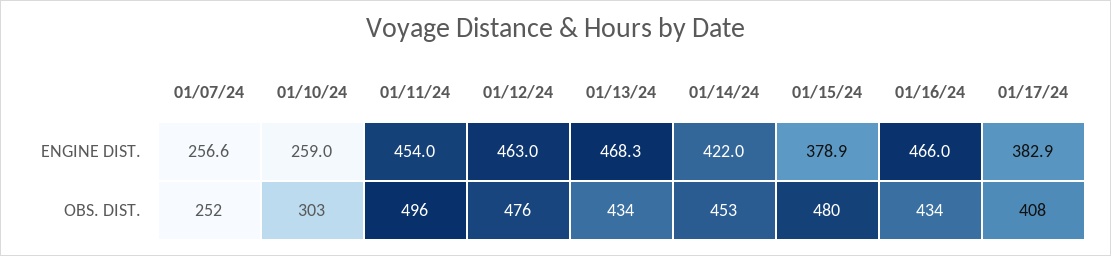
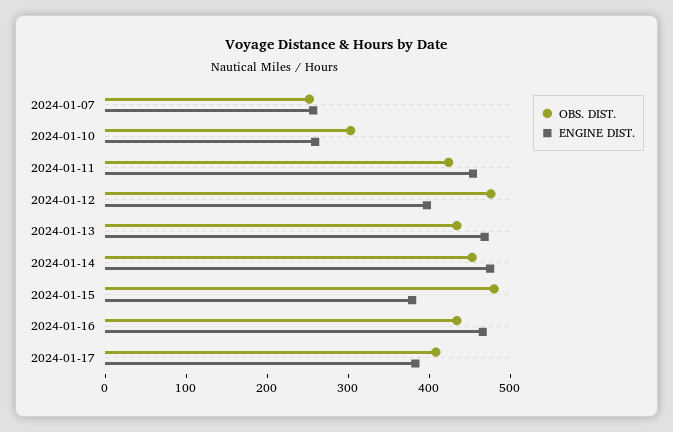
ENGINE DIST., 01/12/24: 463 -> 400
ENGINE DIST., 01/14/24: 422 -> 480
OBS. DIST., 01/11/24: 496 -> 420

